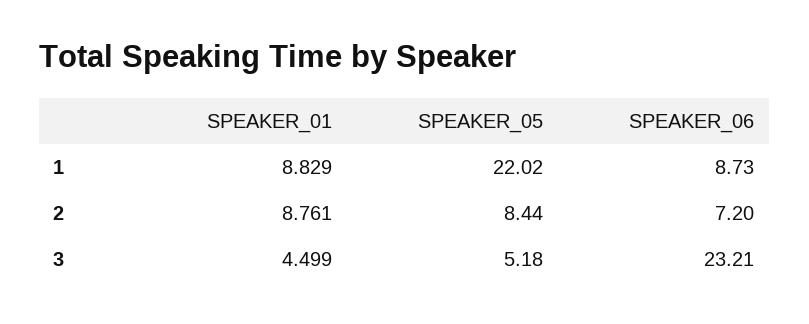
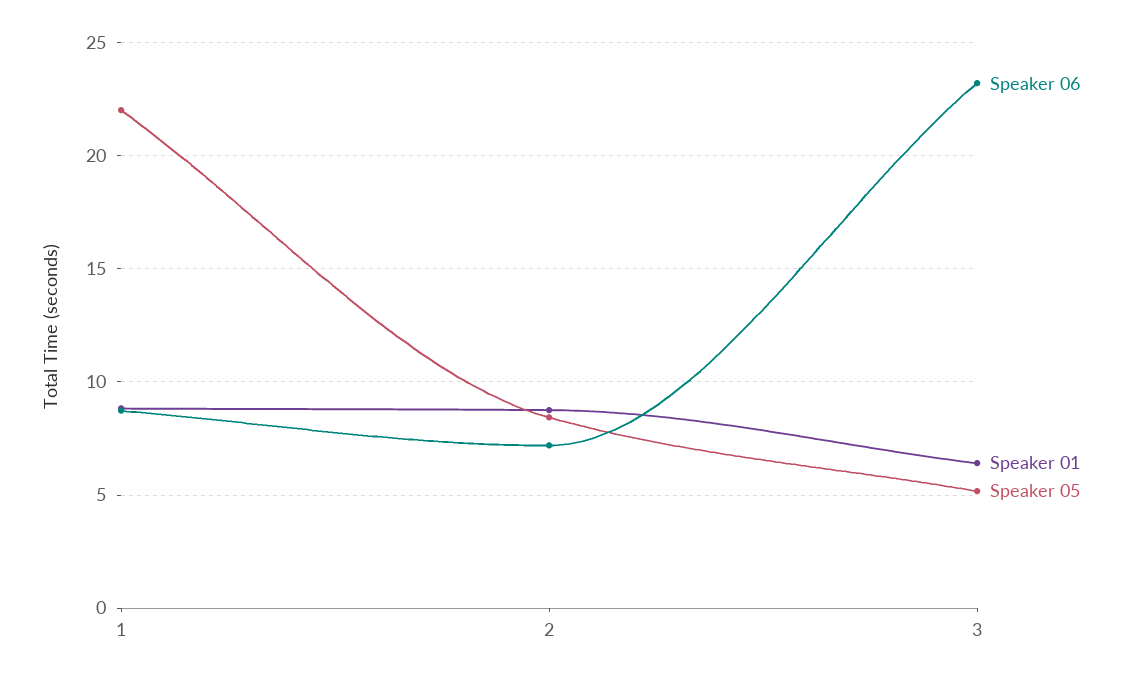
SPEAKER_01, 3: 4.499 -> 6.5

